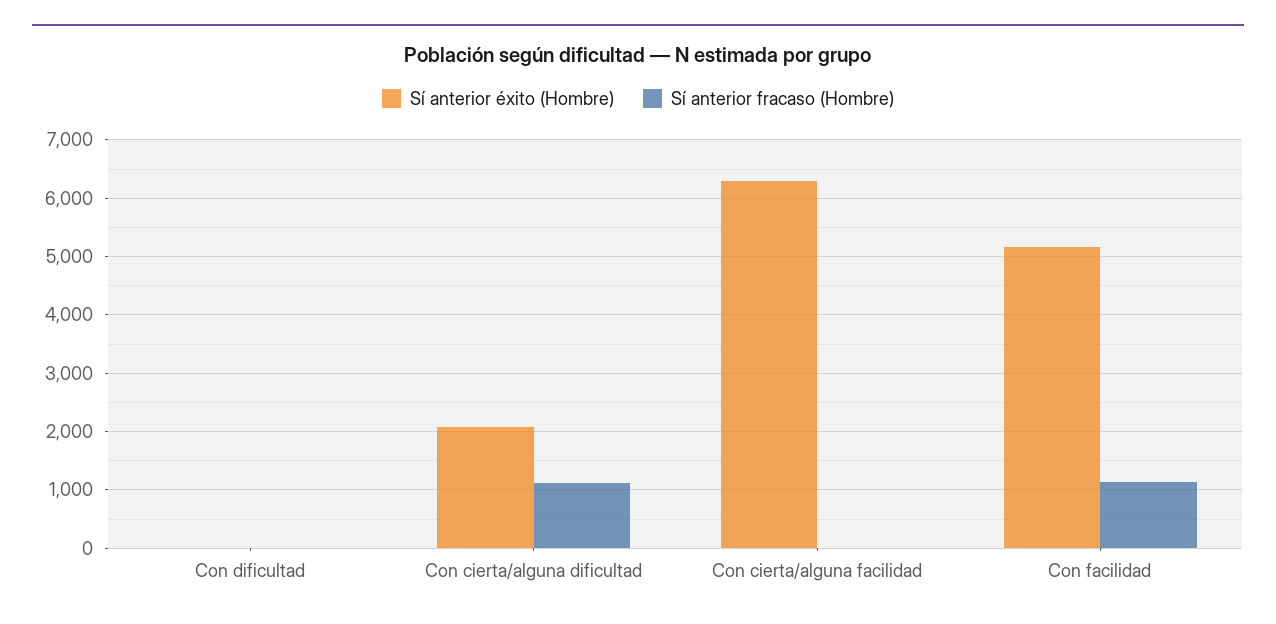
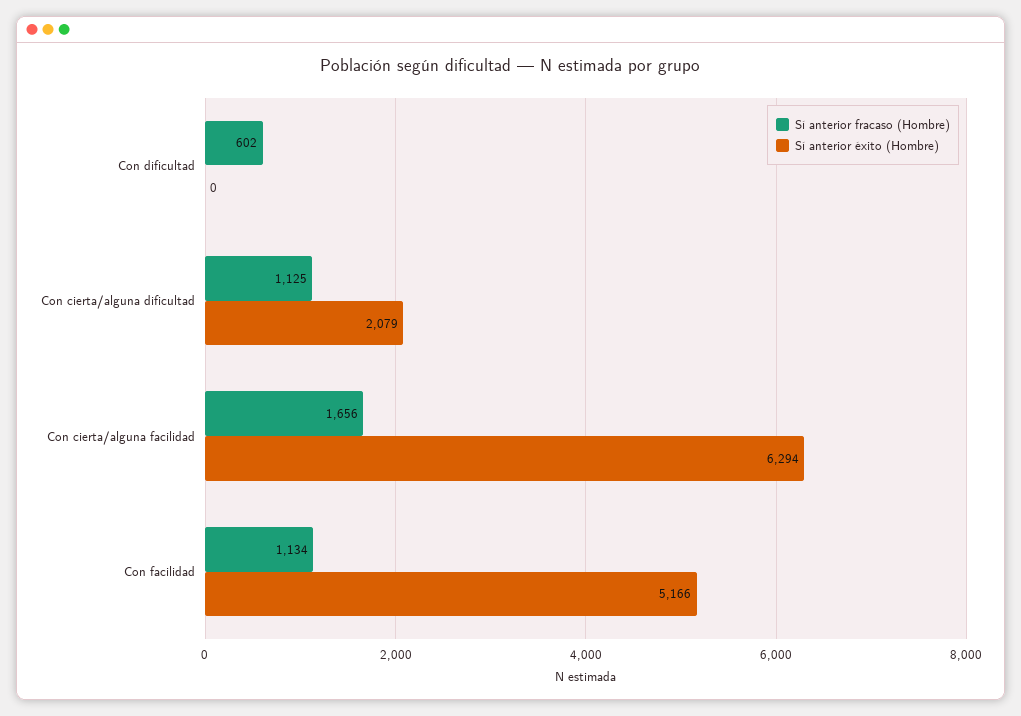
Sí anterior fracaso (Hombre), Con dificultad: 0 -> 602
Sí anterior fracaso (Hombre), Con cierta/alguna facilidad: 0 -> 1656

